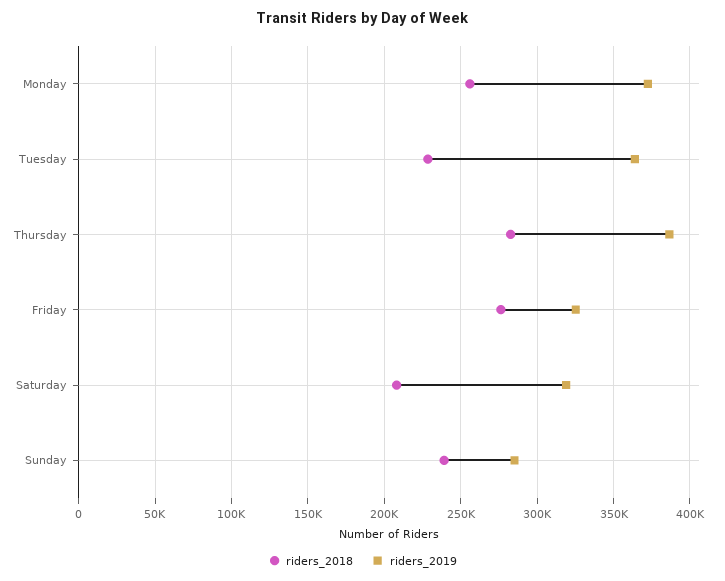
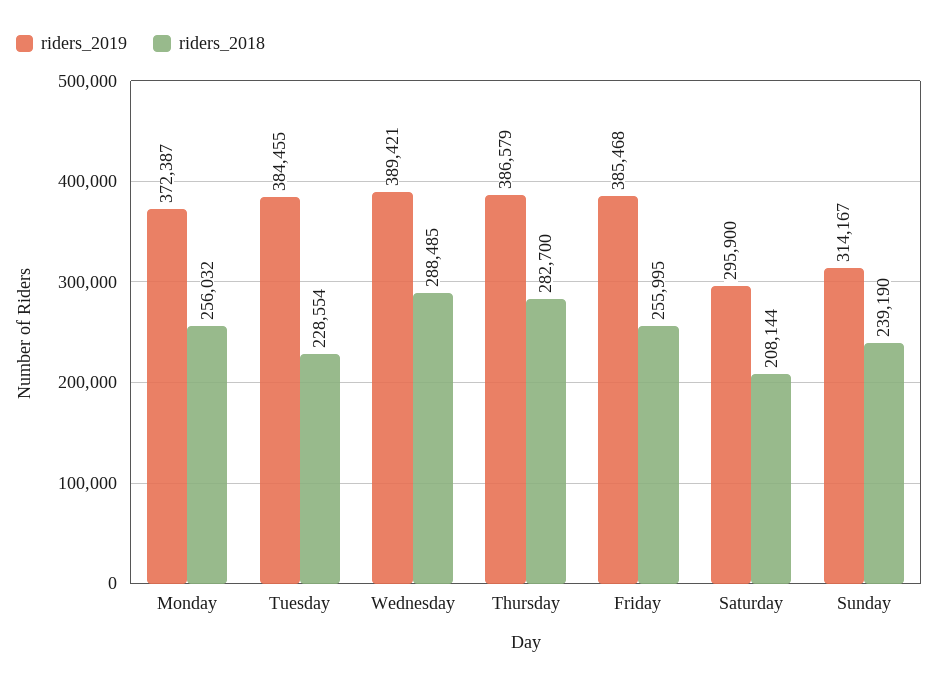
riders_2019, Tuesday: 365000 -> 384455
riders_2018, Friday: 275000 -> 255995
riders_2019, Friday: 325000 -> 385468
riders_2019, Saturday: 320000 -> 295900
riders_2019, Sunday: 285000 -> 314167
riders_2019, Wednesday: none -> 389421
riders_2018, Wednesday: none -> 288485

